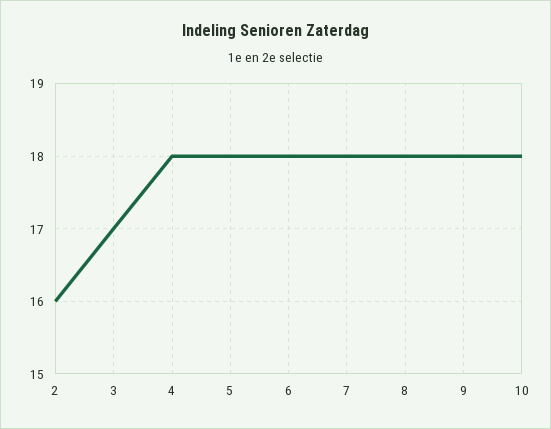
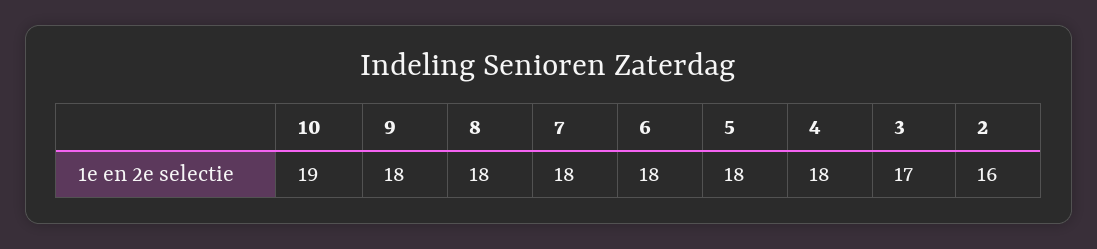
10: 18 -> 19

